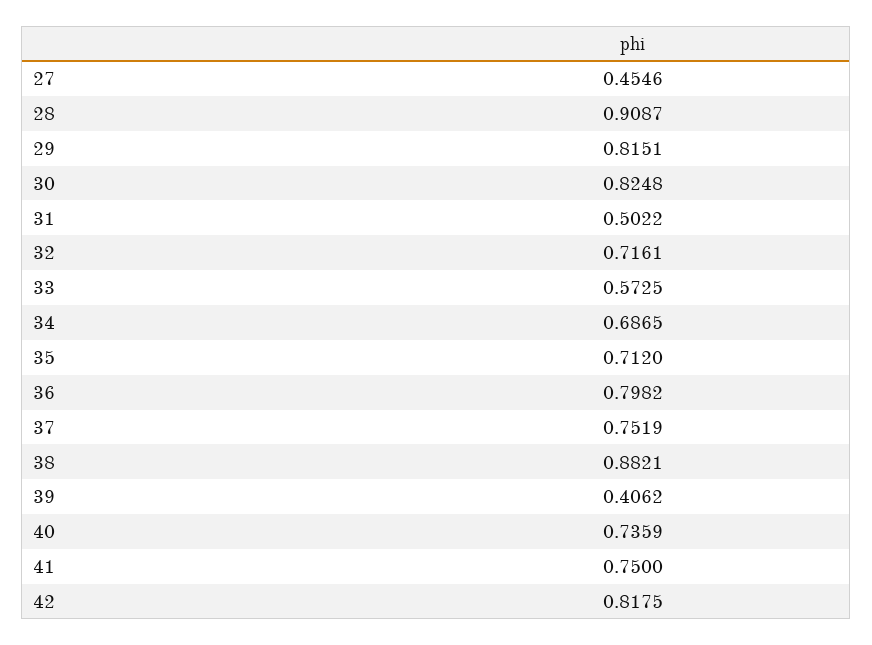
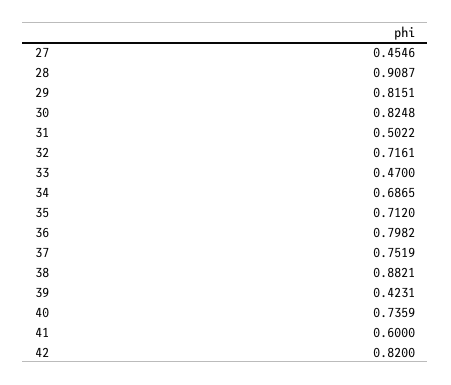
33: 0.5725 -> 0.47
39: 0.4062 -> 0.4231
41: 0.75 -> 0.6
42: 0.8175 -> 0.82

